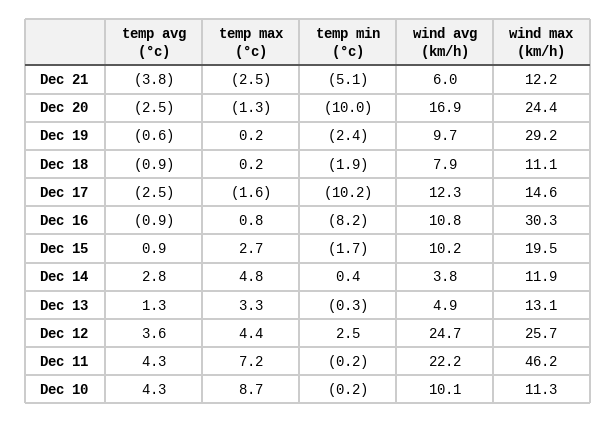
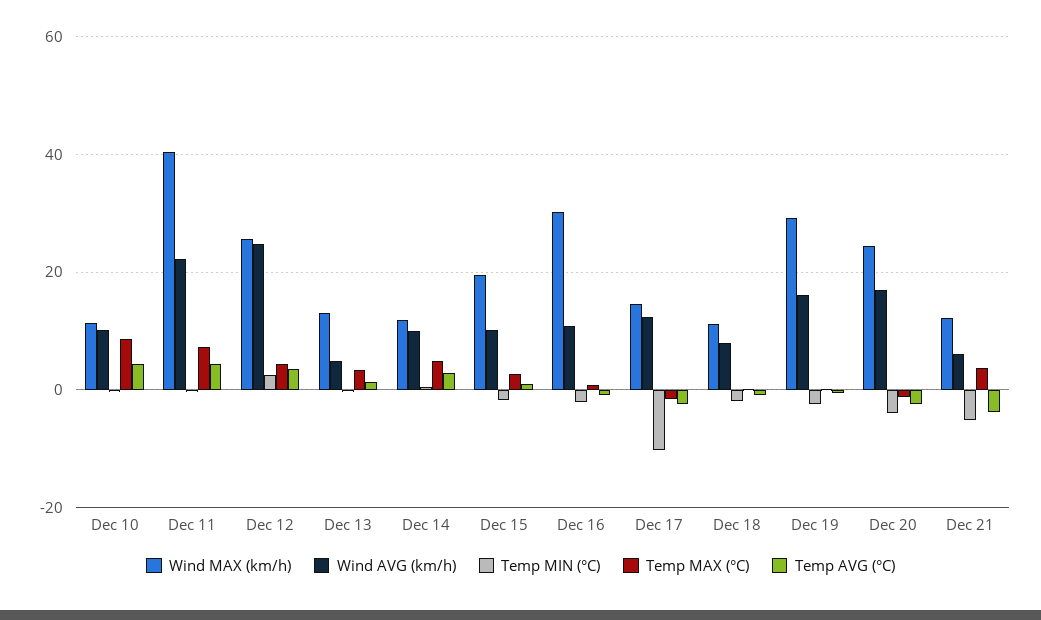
temp max (°c), Dec 21: -2.5 -> 4
temp min (°c), Dec 20: -10 -> -4
wind avg (km/h), Dec 19: 9.7 -> 16
temp min (°c), Dec 16: -8.2 -> -2
wind avg (km/h), Dec 14: 3.8 -> 10
wind max (km/h), Dec 11: 46.2 -> 40

